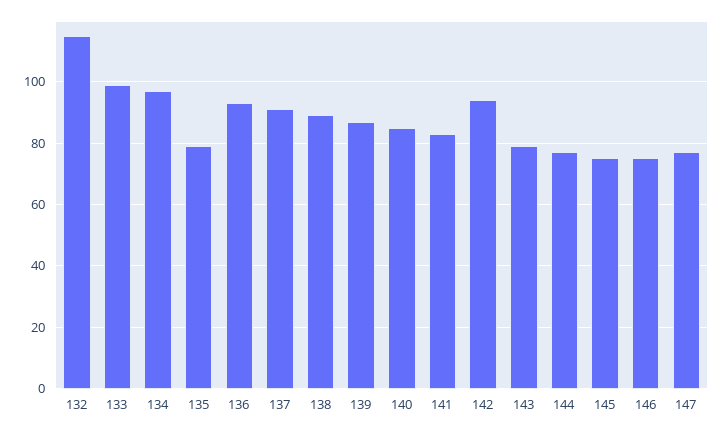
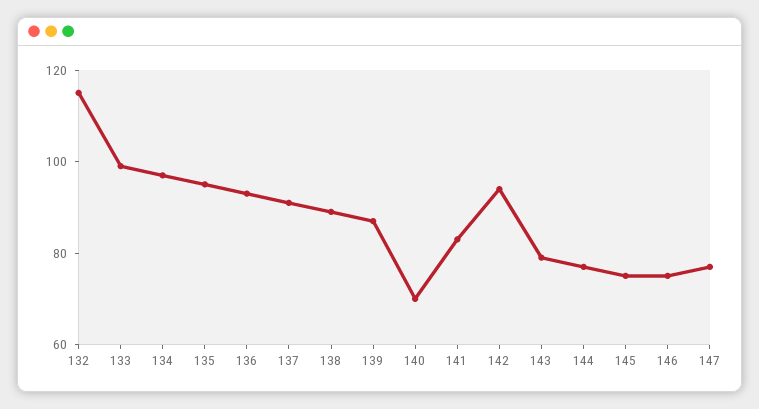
135: 80 -> 95
140: 85 -> 70

